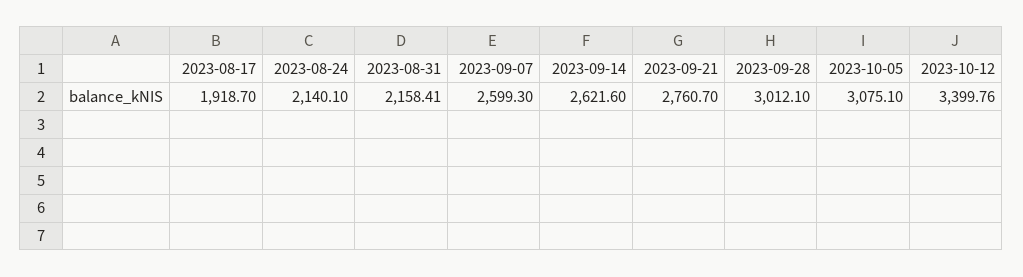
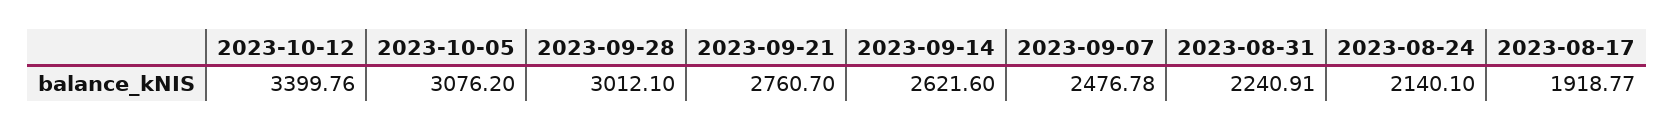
2023-08-17: 1918.7 -> 1918.77
2023-08-31: 2158.41 -> 2240.91
2023-09-07: 2599.3 -> 2476.78
2023-10-05: 3075.1 -> 3076.2

